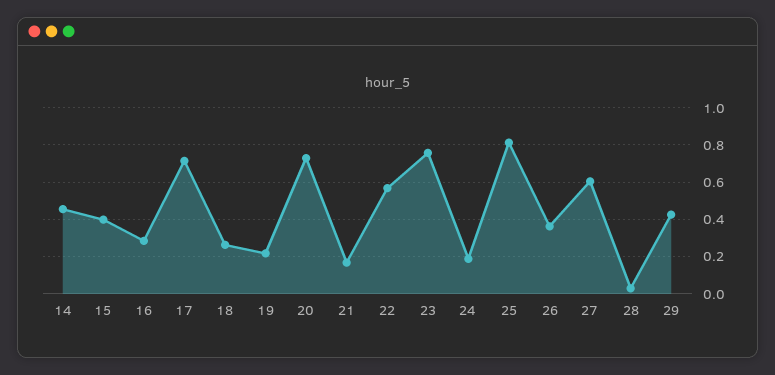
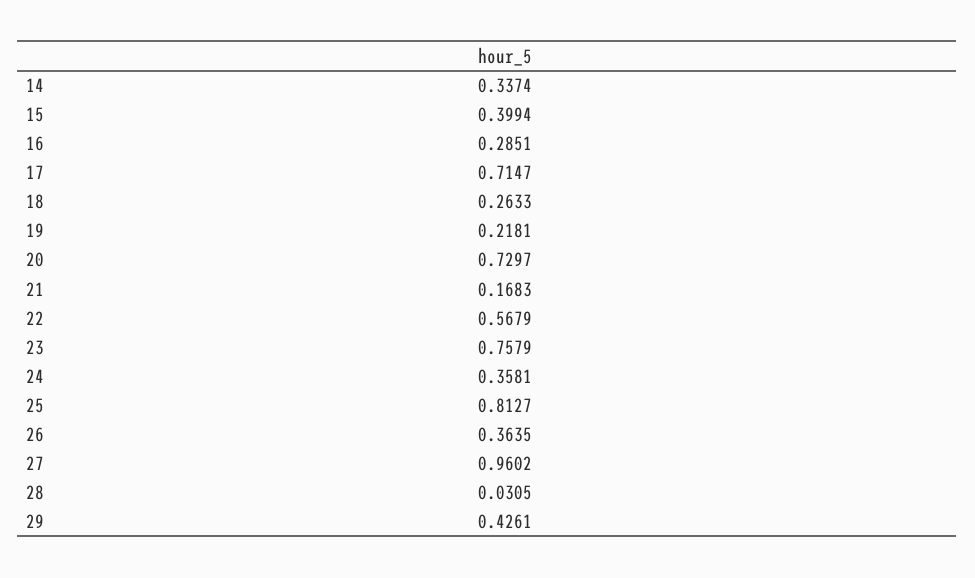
14: 0.45 -> 0.3374
24: 0.2 -> 0.3581
27: 0.6 -> 0.9602

